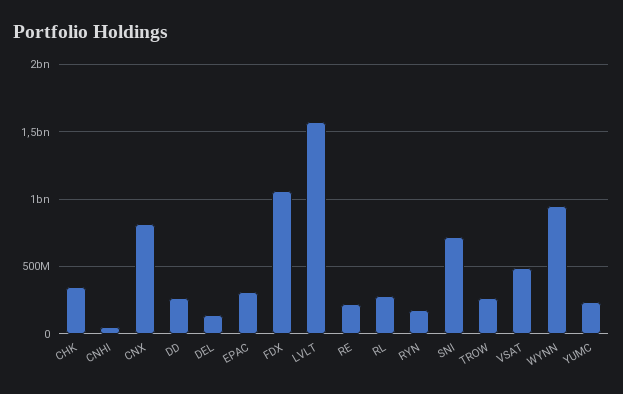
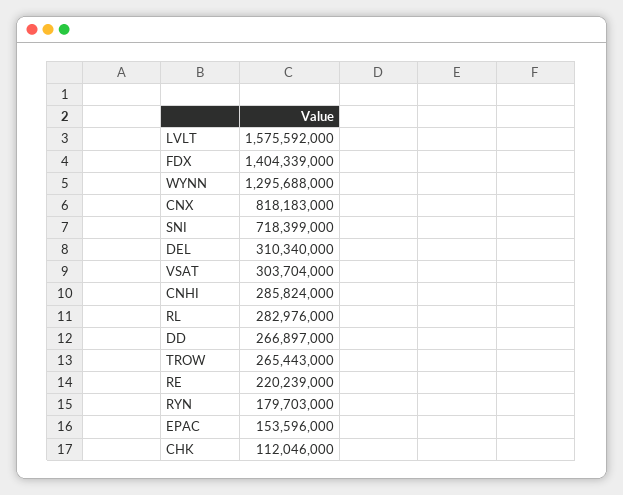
CHK: 350000000 -> 112046000
CNHI: 50000000 -> 285824000
DEL: 150000000 -> 310340000
EPAC: 300000000 -> 153596000
FDX: 1050000000 -> 1404339000
VSAT: 500000000 -> 303704000
WYNN: 950000000 -> 1295688000
YUMC: 250000000 -> none

